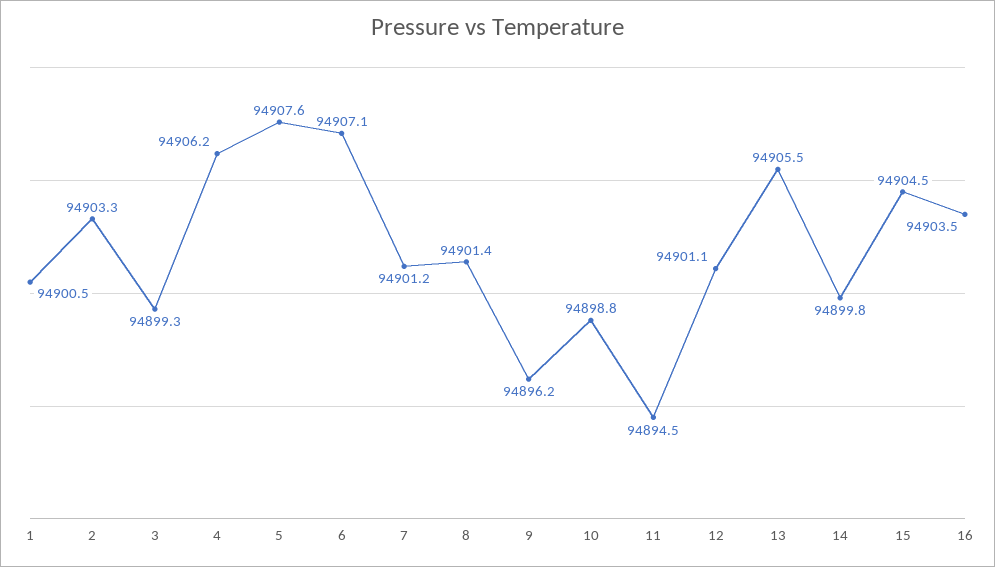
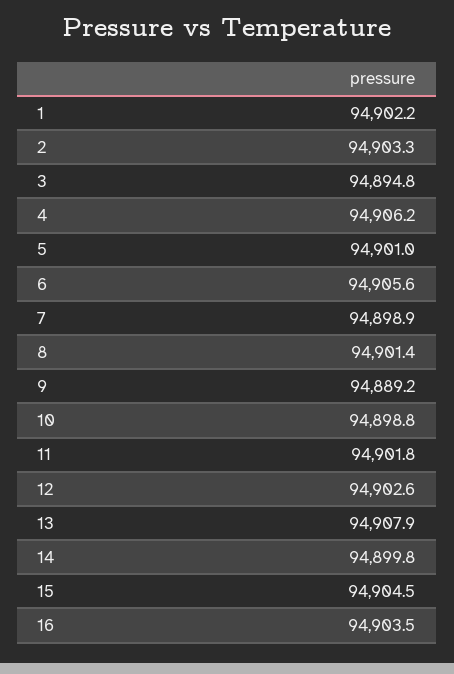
1: 94900.5 -> 94902.2
3: 94899.3 -> 94894.8
5: 94907.6 -> 94901
6: 94907.1 -> 94905.6
7: 94901.2 -> 94898.9
9: 94896.2 -> 94889.2
11: 94894.5 -> 94901.8
12: 94901.1 -> 94902.6
13: 94905.5 -> 94907.9

